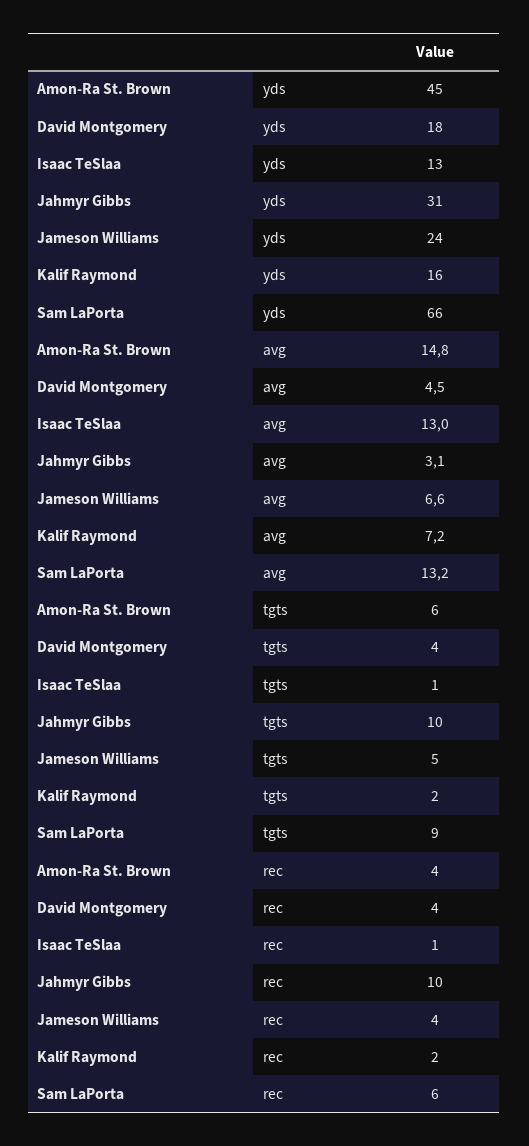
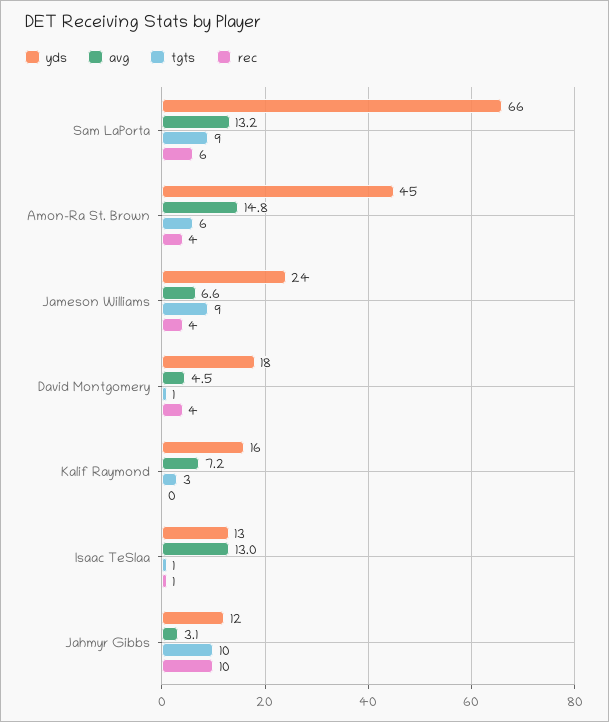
yds, Jahmyr Gibbs: 31 -> 12
tgts, David Montgomery: 4 -> 1
tgts, Jameson Williams: 5 -> 9
tgts, Kalif Raymond: 2 -> 3
rec, Kalif Raymond: 2 -> 0

